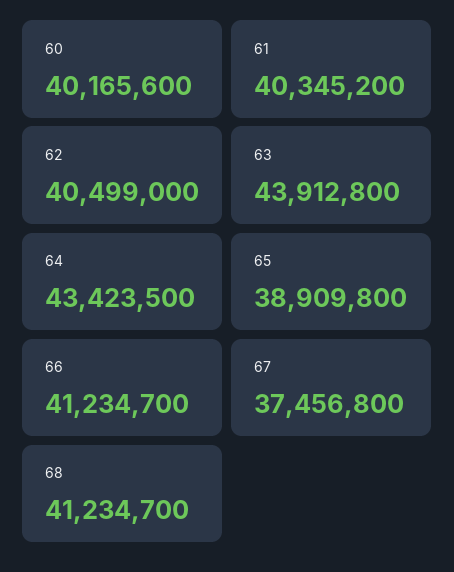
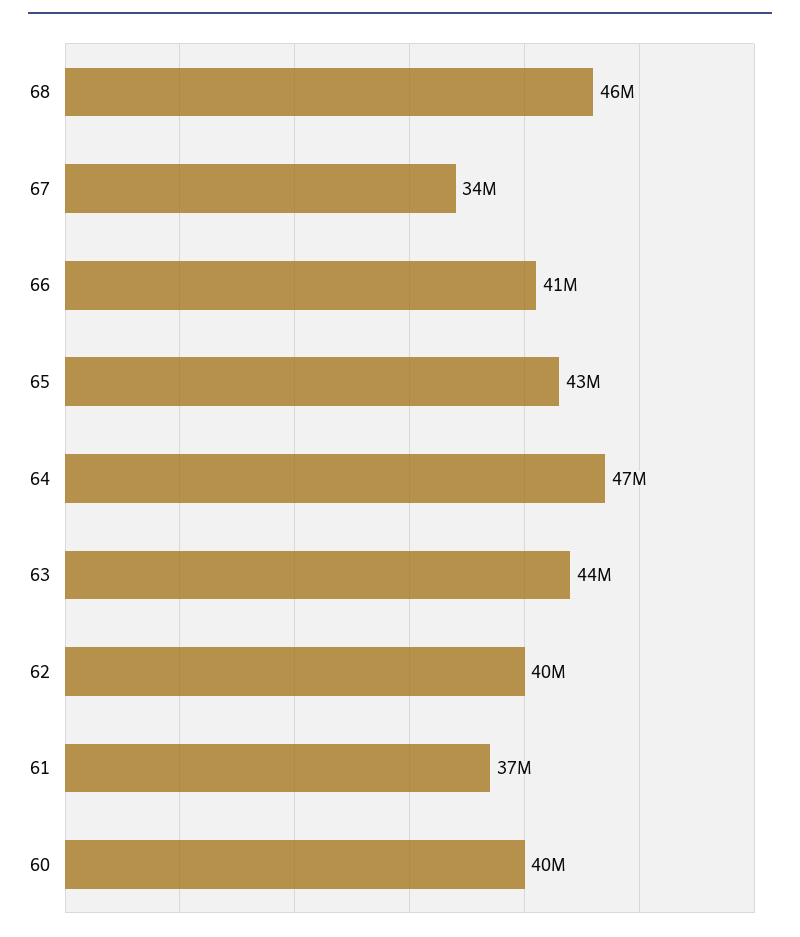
61: 40345200 -> 37000000
64: 43423500 -> 47000000
65: 38909800 -> 43000000
67: 37456800 -> 34000000
68: 41234700 -> 46000000

